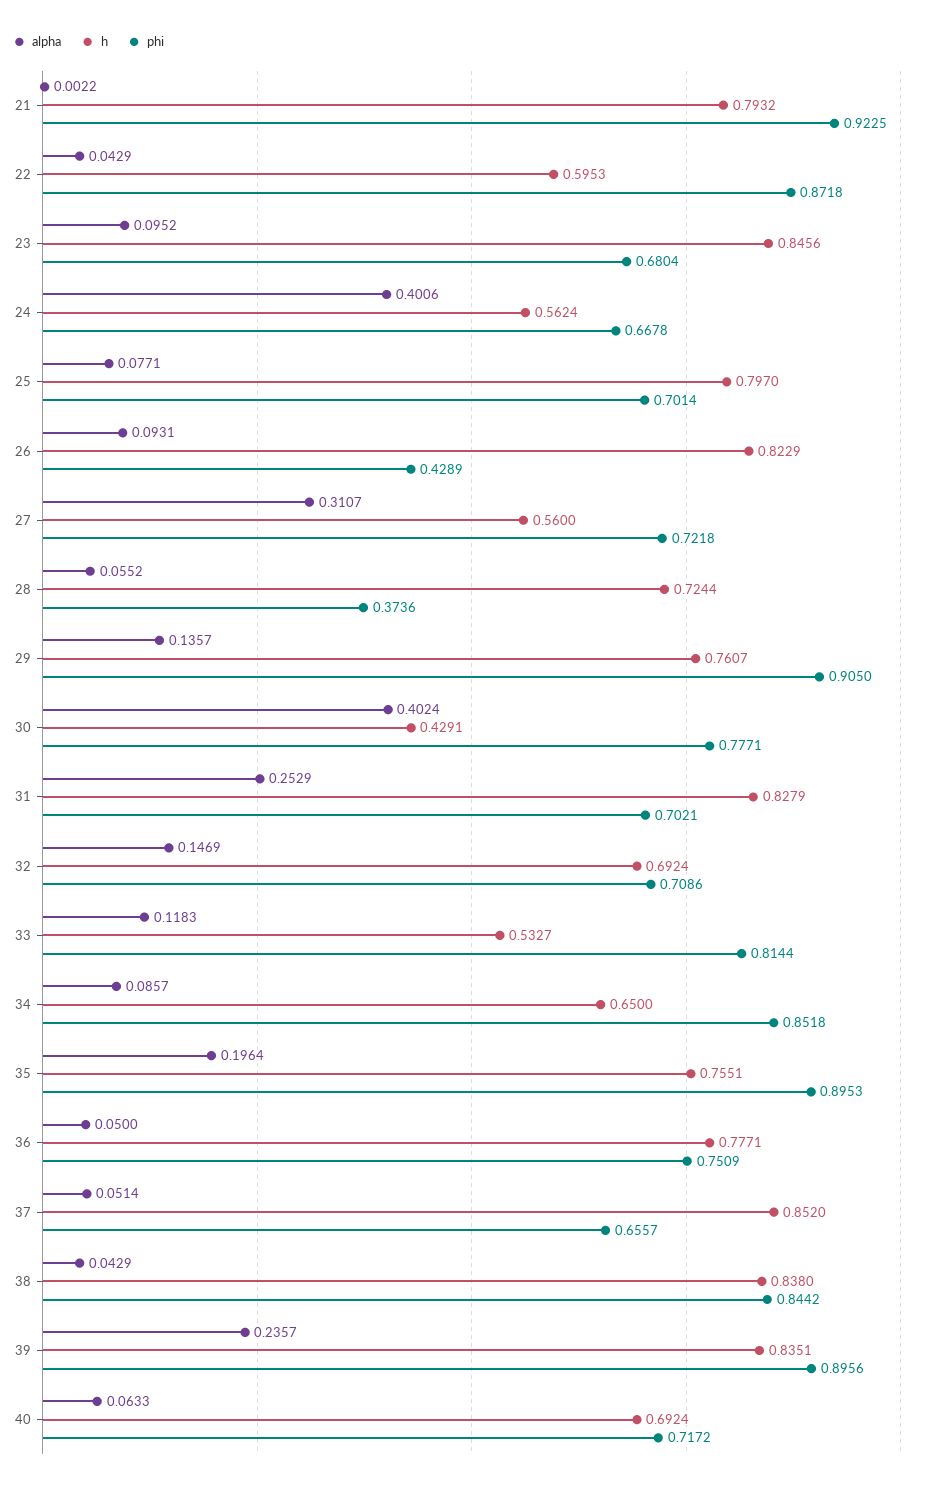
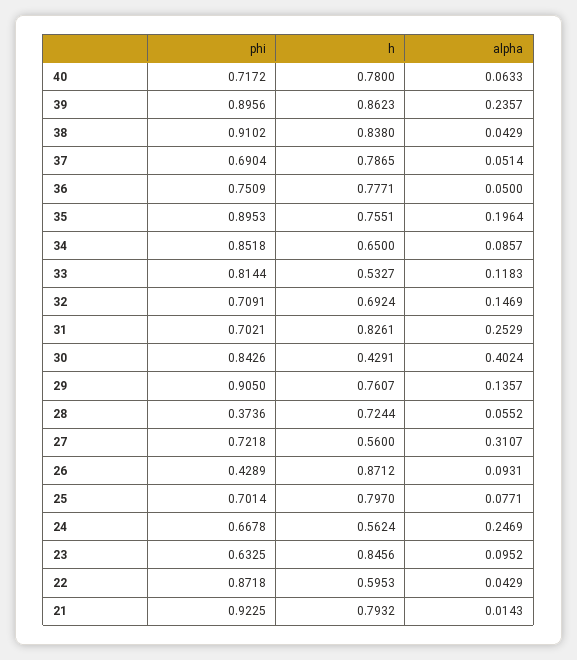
alpha, 21: 0.0022 -> 0.0143
phi, 23: 0.6804 -> 0.6325
alpha, 24: 0.4006 -> 0.2469
h, 26: 0.8229 -> 0.8712
phi, 30: 0.7771 -> 0.8426
h, 31: 0.8279 -> 0.8261
phi, 32: 0.7086 -> 0.7091
h, 37: 0.852 -> 0.7865
phi, 37: 0.6557 -> 0.6904
phi, 38: 0.8442 -> 0.9102
h, 39: 0.8351 -> 0.8623
h, 40: 0.6924 -> 0.78

